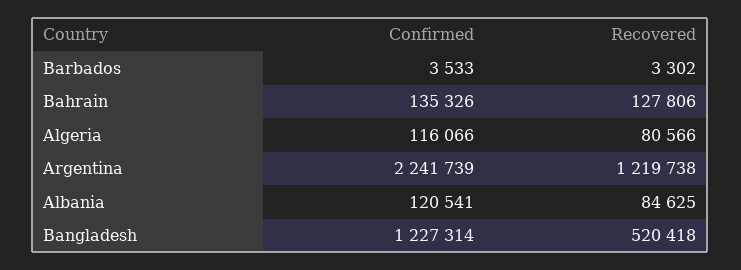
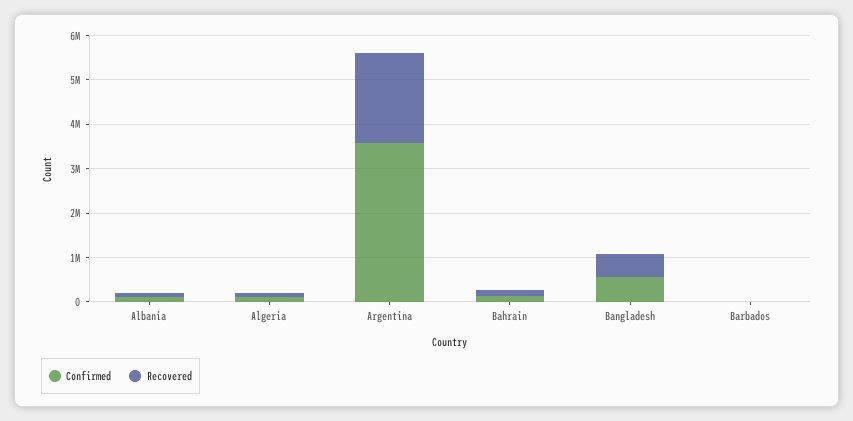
Confirmed, Argentina: 2241739 -> 3600000
Recovered, Argentina: 1219738 -> 2000000
Confirmed, Bangladesh: 1227314 -> 600000

